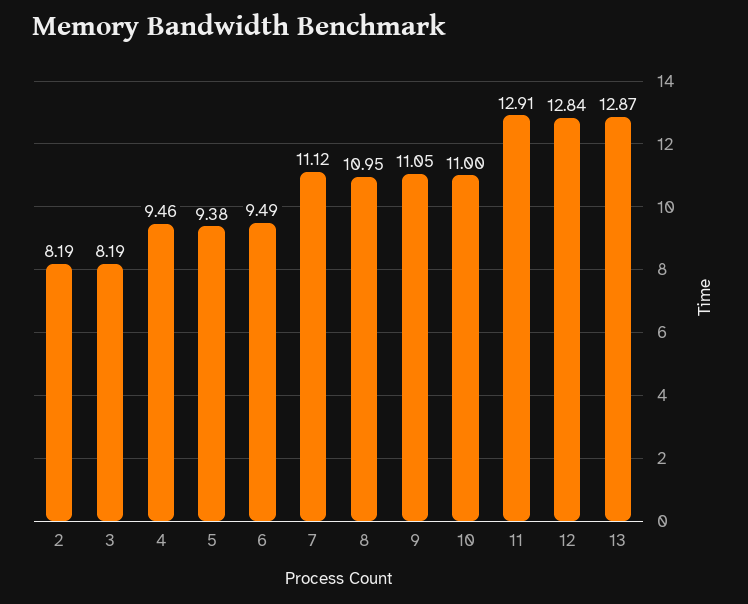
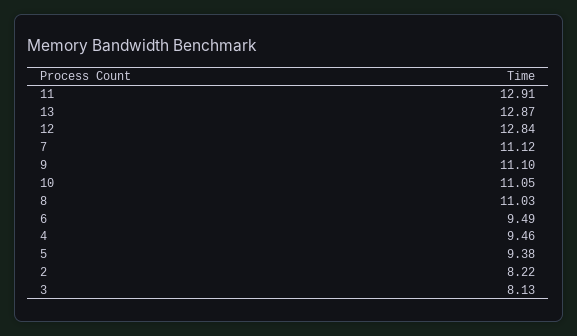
2: 8.19 -> 8.22
3: 8.19 -> 8.13
8: 10.95 -> 11.03
9: 11.05 -> 11.1
10: 11 -> 11.05

